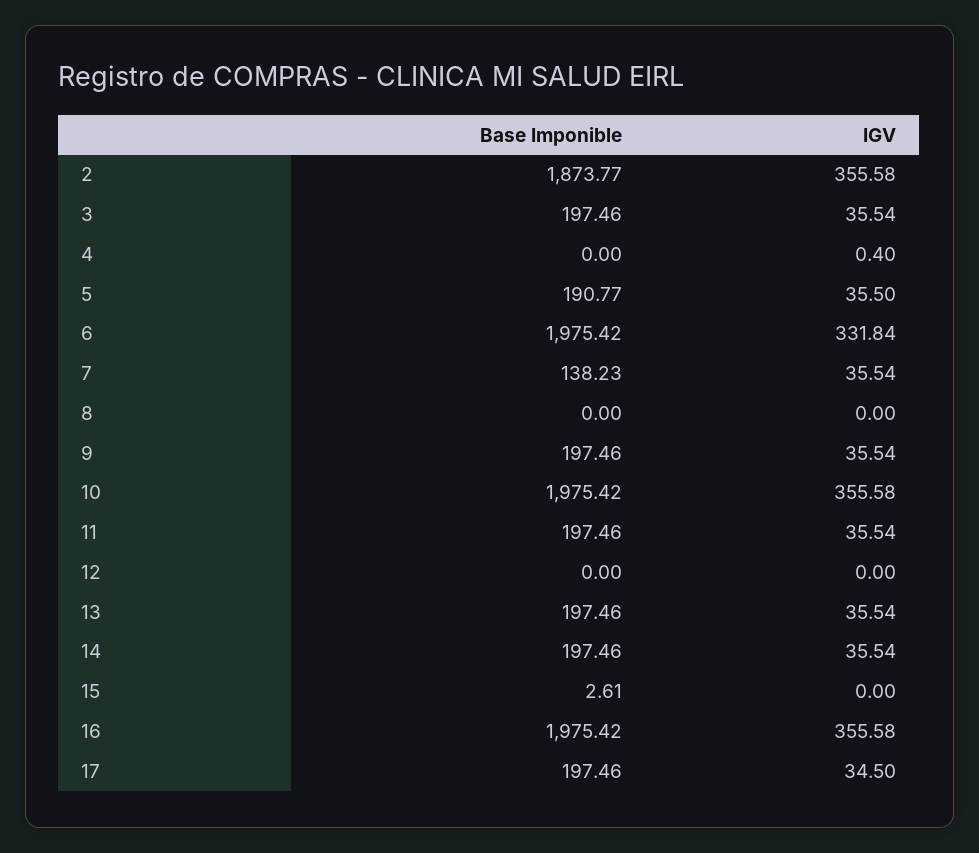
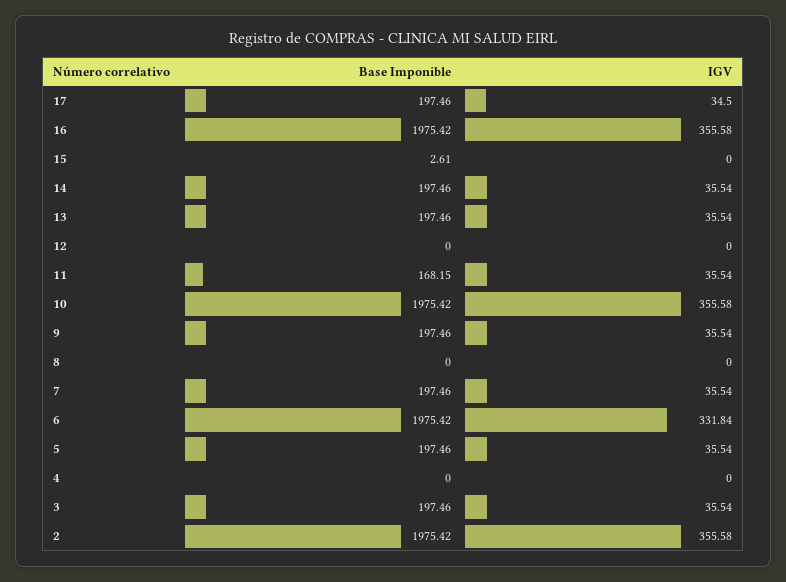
Base Imponible, 2: 1873.77 -> 1975.42
IGV, 4: 0.4 -> 0
Base Imponible, 5: 190.77 -> 197.46
IGV, 5: 35.5 -> 35.54
Base Imponible, 7: 138.23 -> 197.46
Base Imponible, 11: 197.46 -> 168.15

